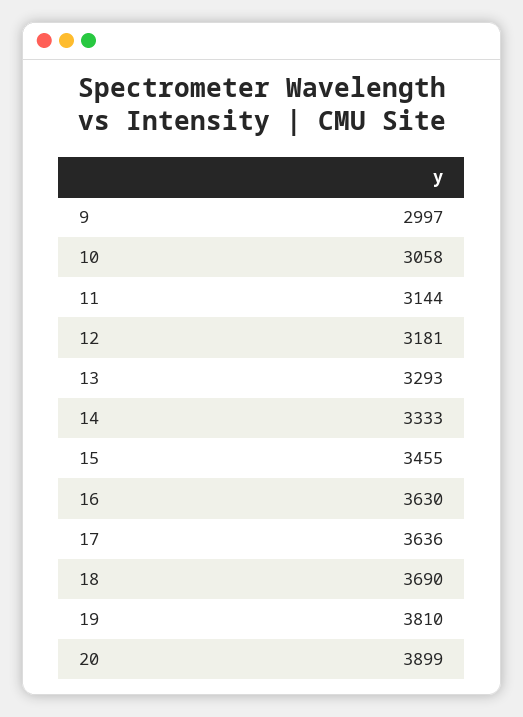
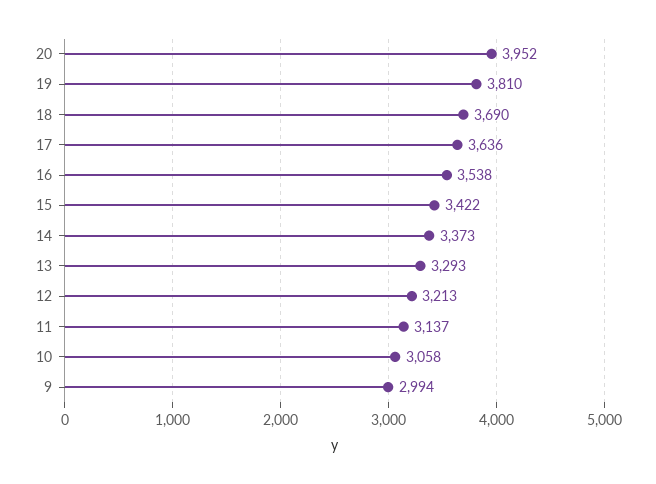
9: 2997 -> 2994
11: 3144 -> 3137
12: 3181 -> 3213
14: 3333 -> 3373
15: 3455 -> 3422
16: 3630 -> 3538
20: 3899 -> 3952

